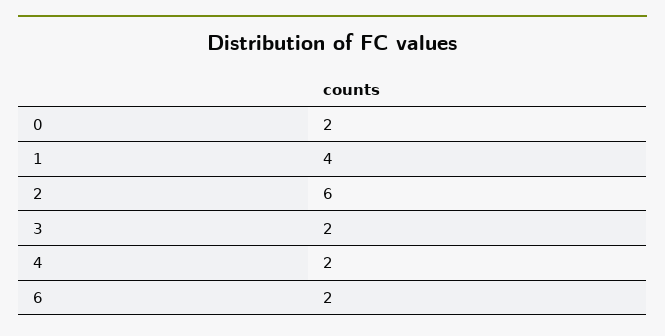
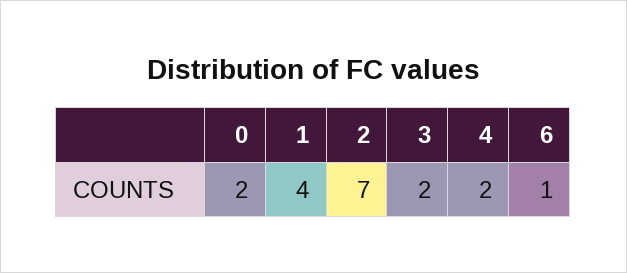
2: 6 -> 7
6: 2 -> 1

